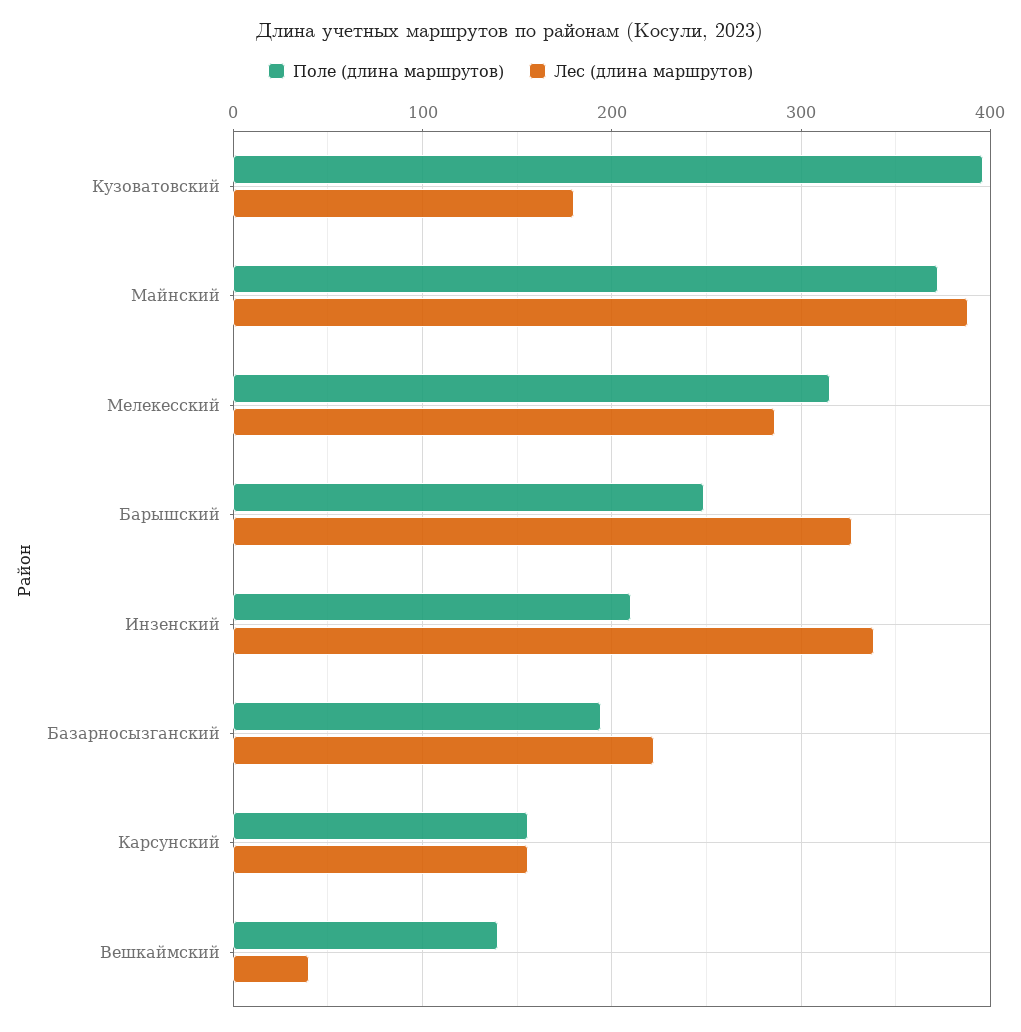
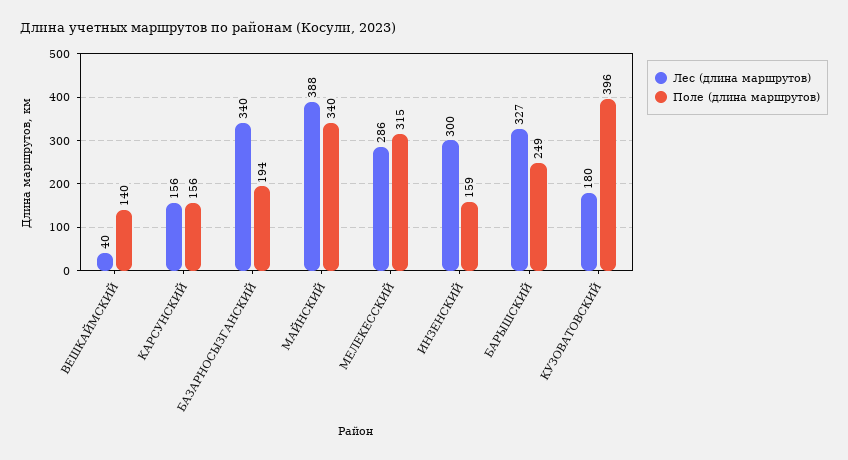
Поле (длина маршрутов), Майнский: 370 -> 340
Поле (длина маршрутов), Инзенский: 210 -> 159
Лес (длина маршрутов), Инзенский: 340 -> 300
Лес (длина маршрутов), Базарносызганский: 220 -> 340

